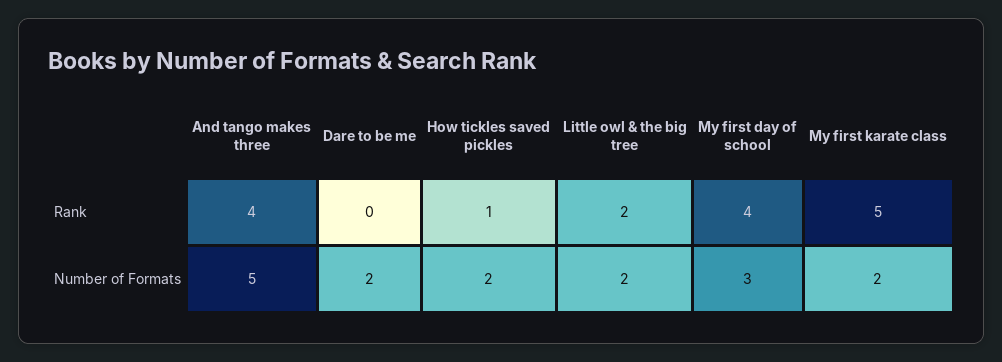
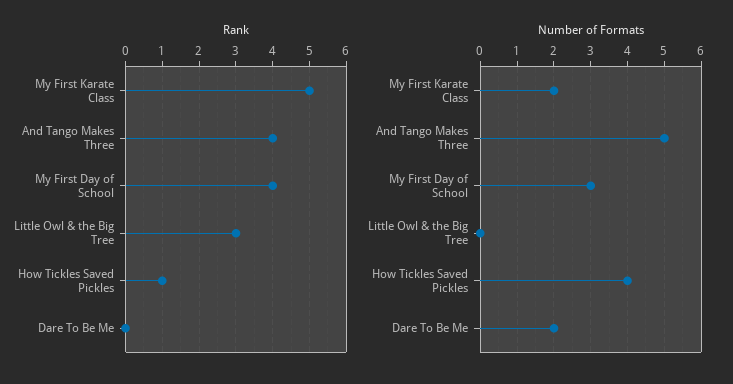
Rank, Little owl & the big tree: 2 -> 3
Number of Formats, How tickles saved pickles: 2 -> 4
Number of Formats, Little owl & the big tree: 2 -> 0

